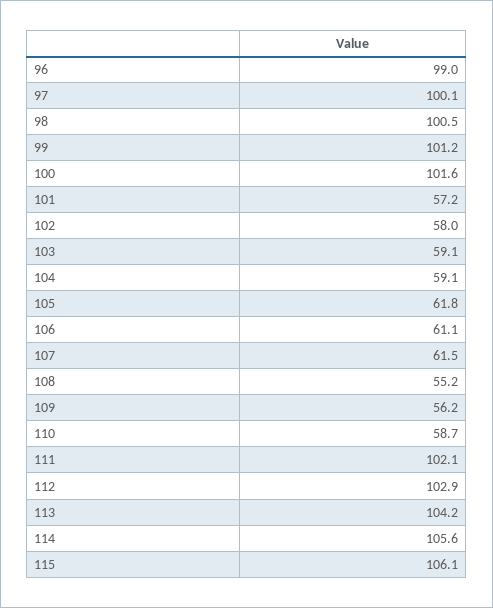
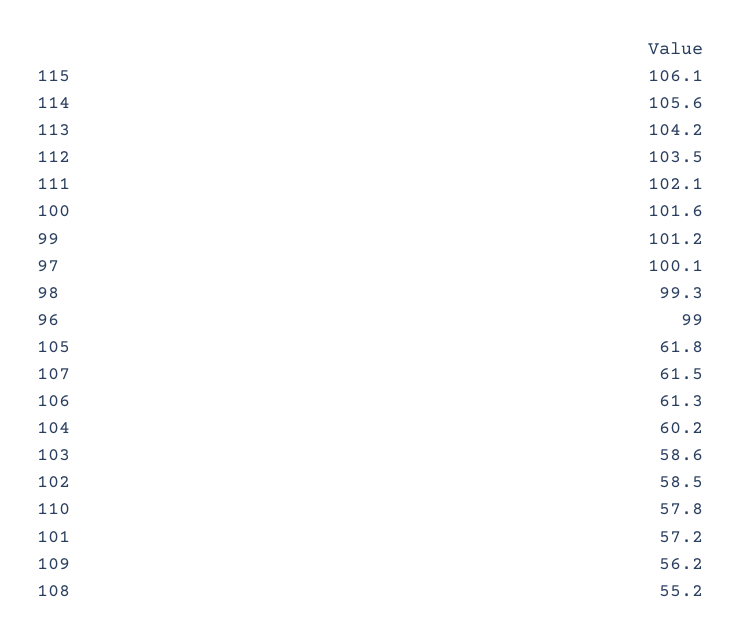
98: 100.5 -> 99.3
102: 58 -> 58.5
103: 59.1 -> 58.6
104: 59.1 -> 60.2
106: 61.1 -> 61.3
110: 58.7 -> 57.8
112: 102.9 -> 103.5

